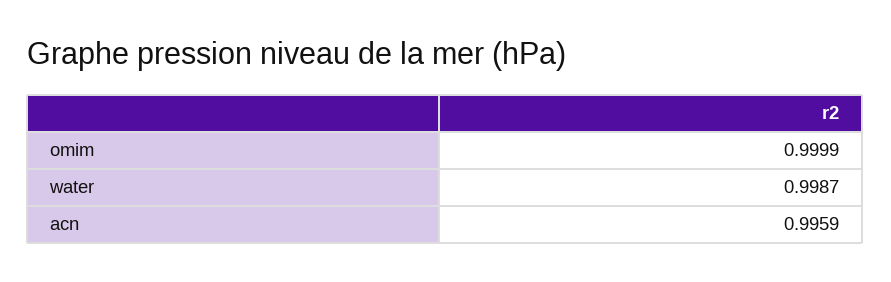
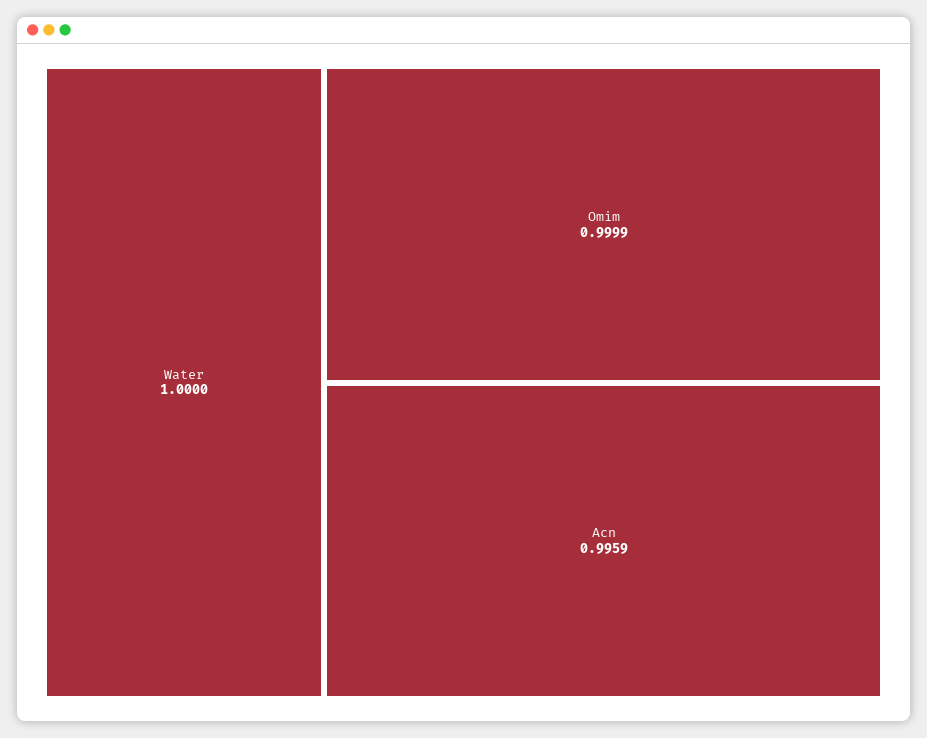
water: 0.9987 -> 1

